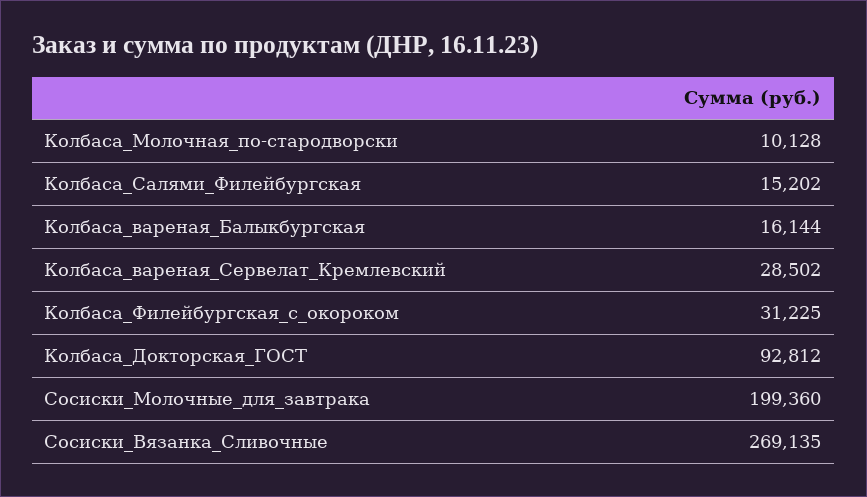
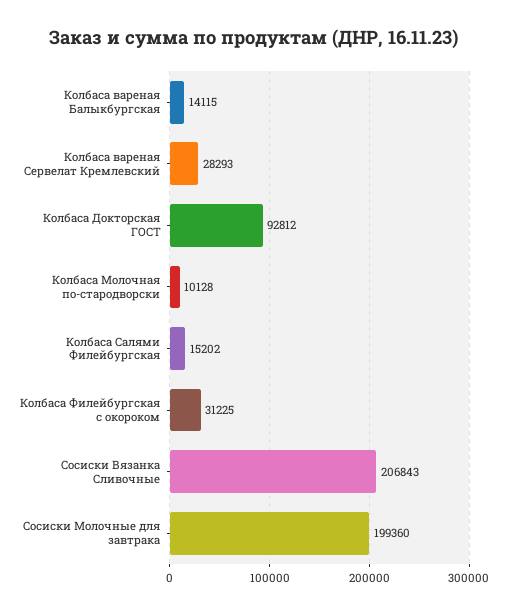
Колбаса_вареная_Балыкбургская: 16144 -> 14115
Колбаса_вареная_Сервелат_Кремлевский: 28502 -> 28293
Сосиски_Вязанка_Сливочные: 269135 -> 206843

